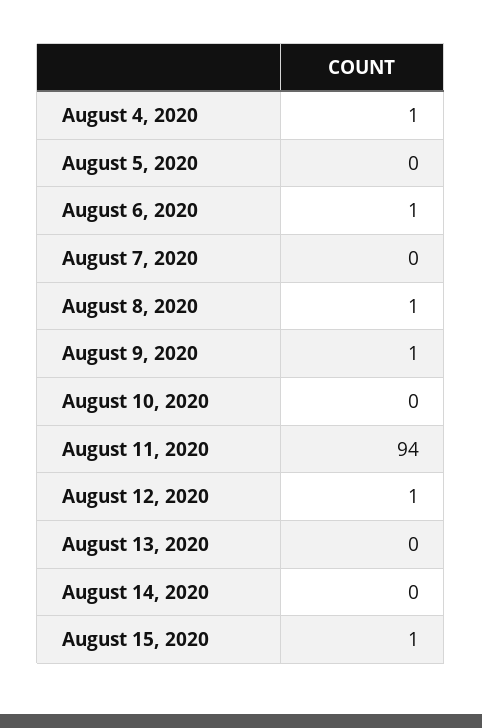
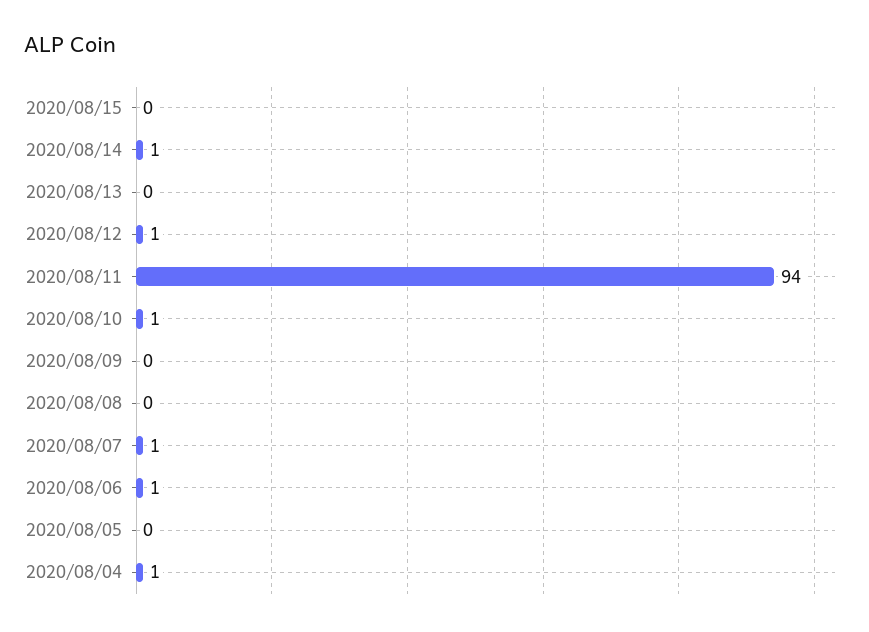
August 7, 2020: 0 -> 1
August 8, 2020: 1 -> 0
August 9, 2020: 1 -> 0
August 10, 2020: 0 -> 1
August 14, 2020: 0 -> 1
August 15, 2020: 1 -> 0

